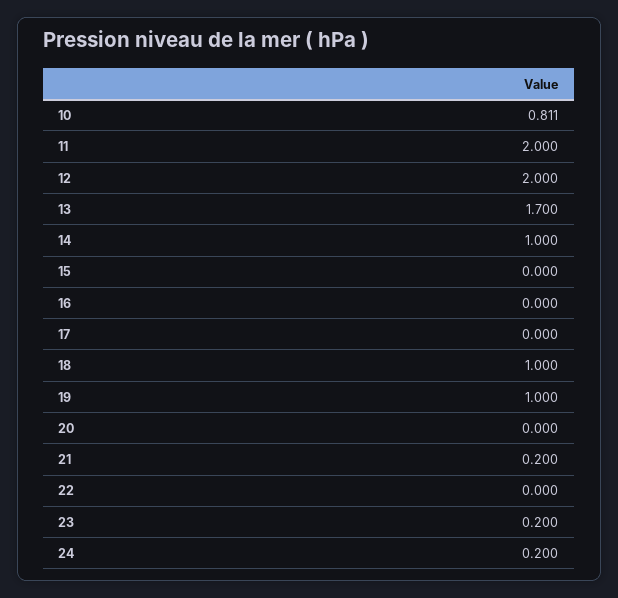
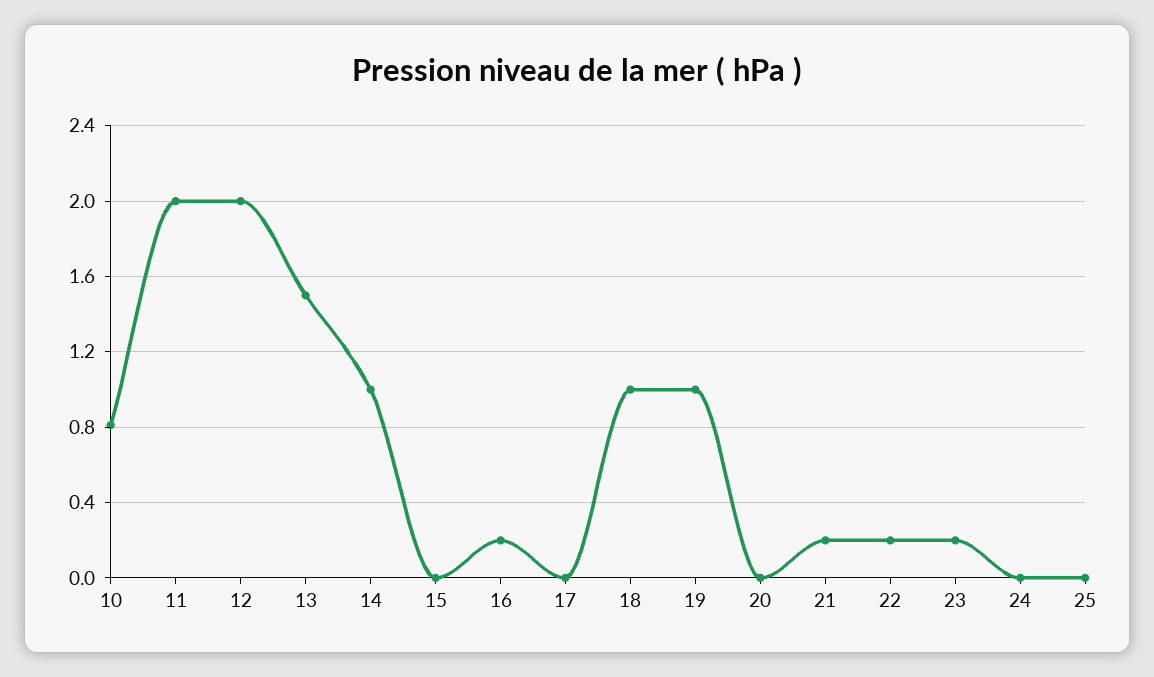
13: 1.7 -> 1.5
16: 0 -> 0.2
22: 0 -> 0.2
24: 0.2 -> 0
25: none -> 0

